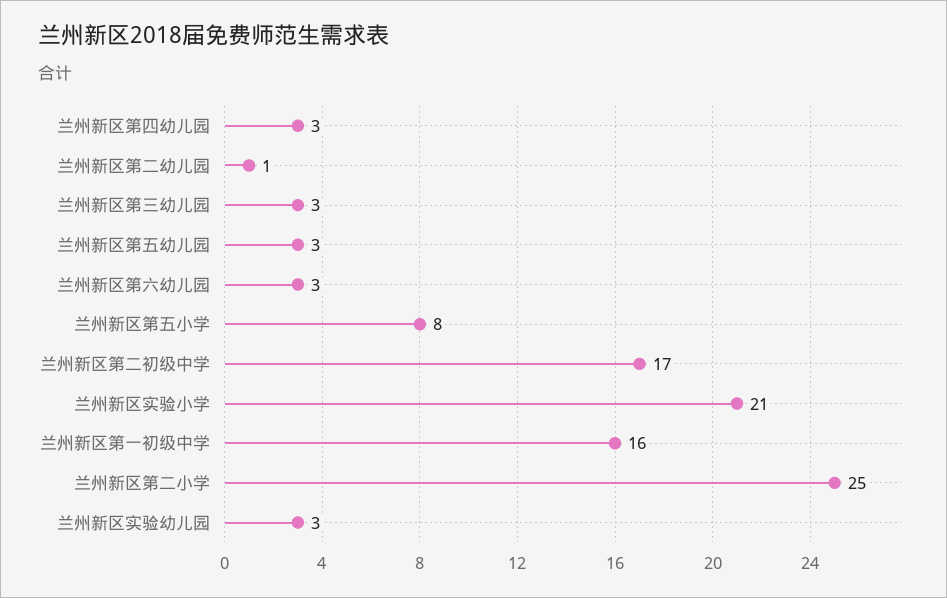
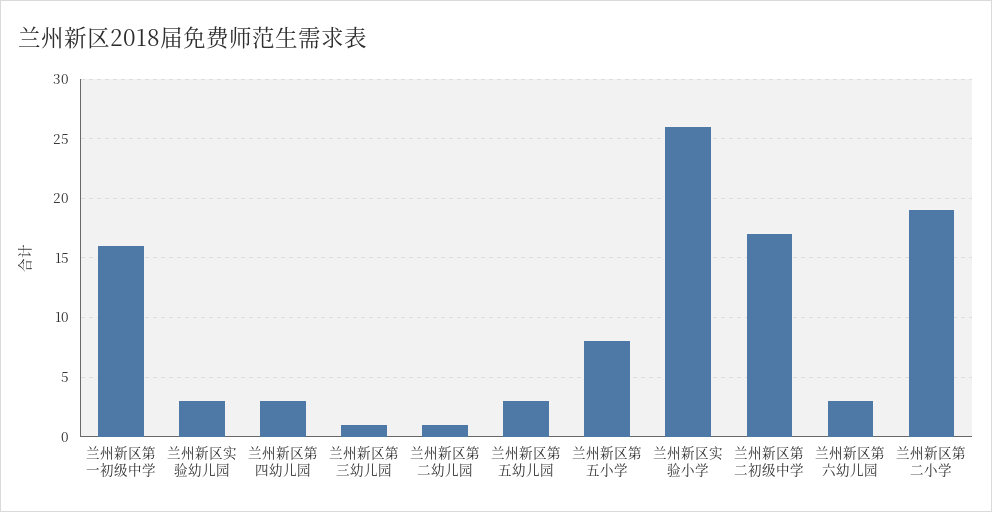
兰州新区第三幼儿园: 3 -> 1
兰州新区实验小学: 21 -> 26
兰州新区第二小学: 25 -> 19

